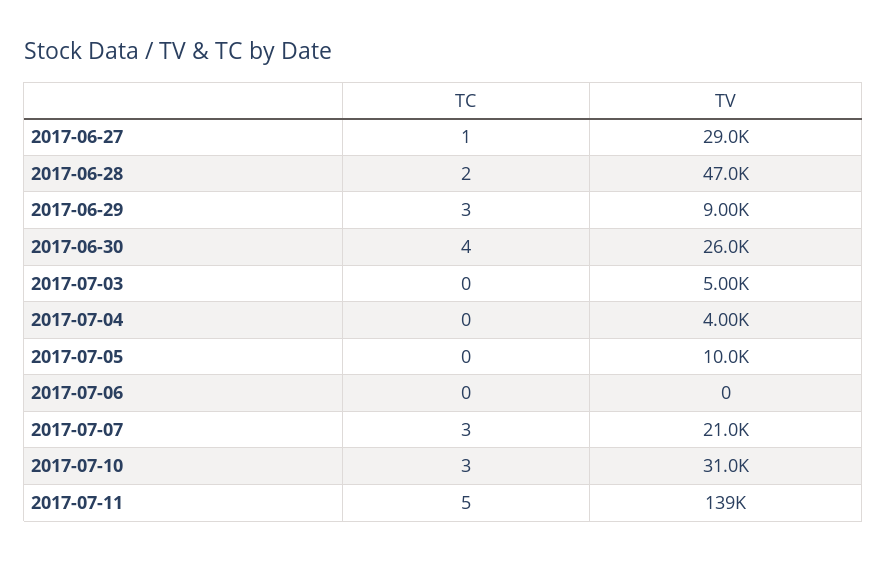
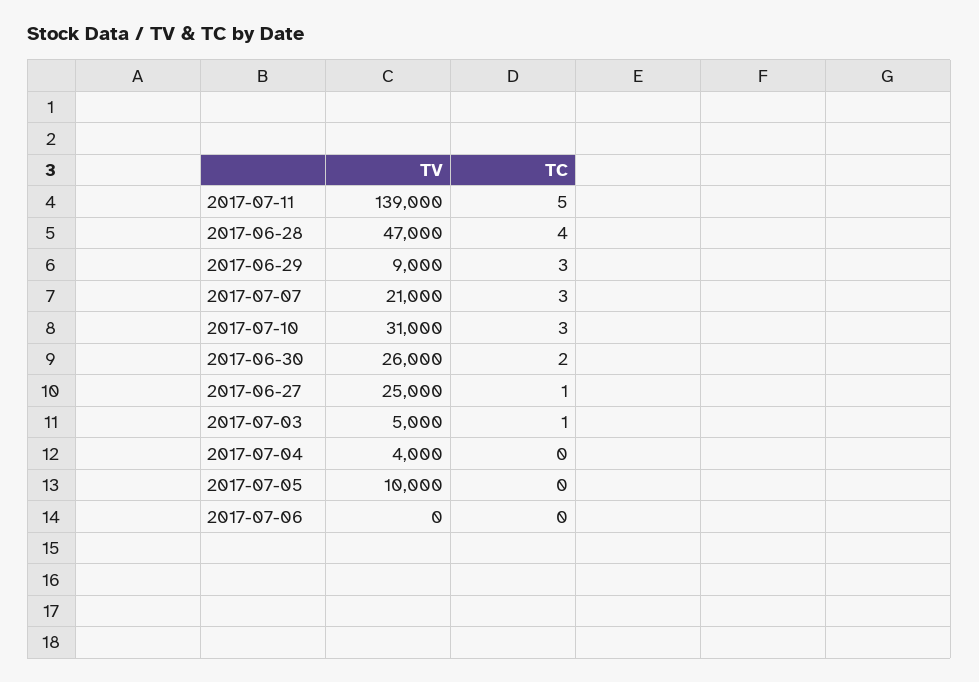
TV, 2017-06-27: 29000 -> 25000
TC, 2017-06-28: 2 -> 4
TC, 2017-06-30: 4 -> 2
TC, 2017-07-03: 0 -> 1

